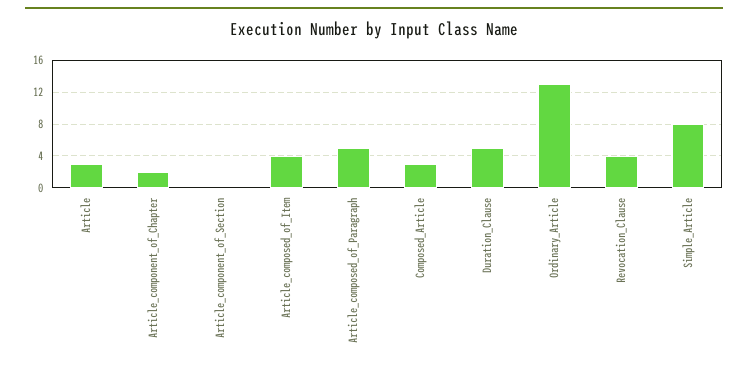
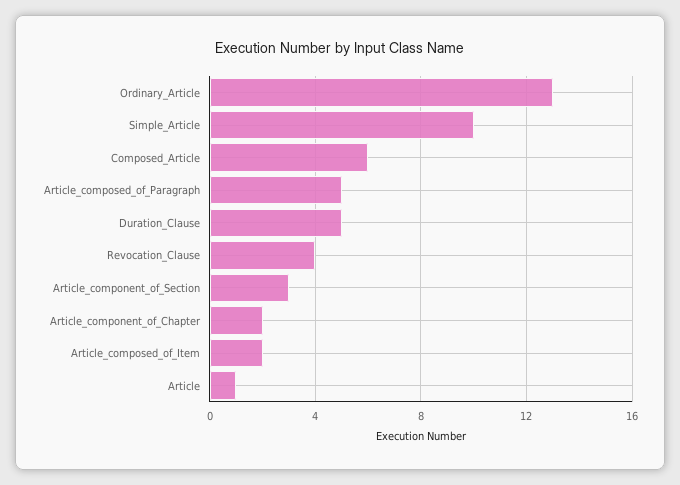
Article: 3 -> 1
Article_component_of_Section: 0 -> 3
Article_composed_of_Item: 4 -> 2
Composed_Article: 3 -> 6
Simple_Article: 8 -> 10

